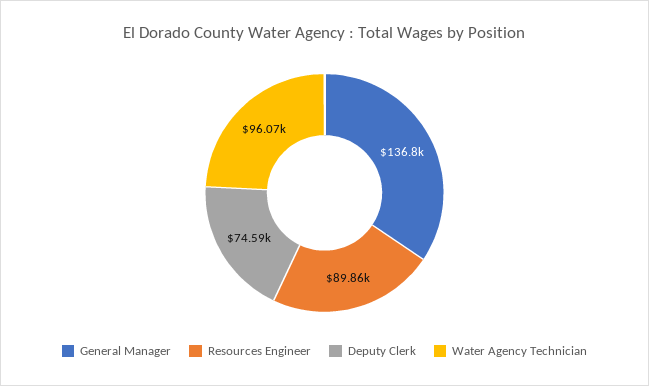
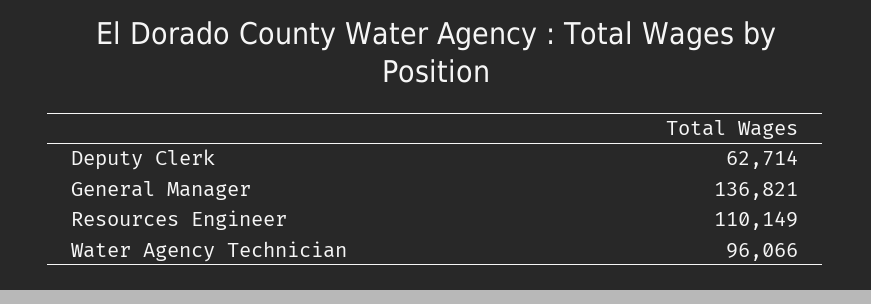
Resources Engineer: 89860 -> 110149
Deputy Clerk: 74590 -> 62714

